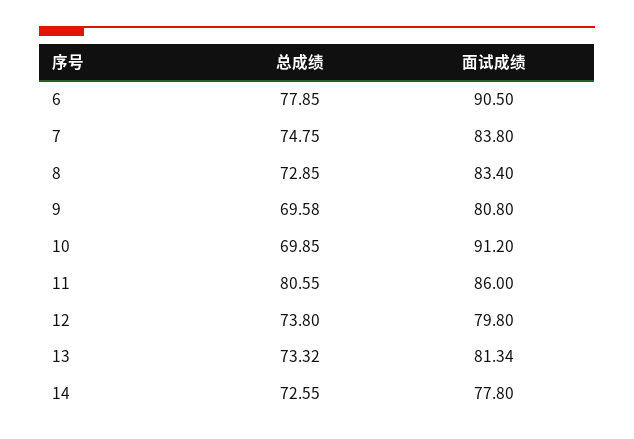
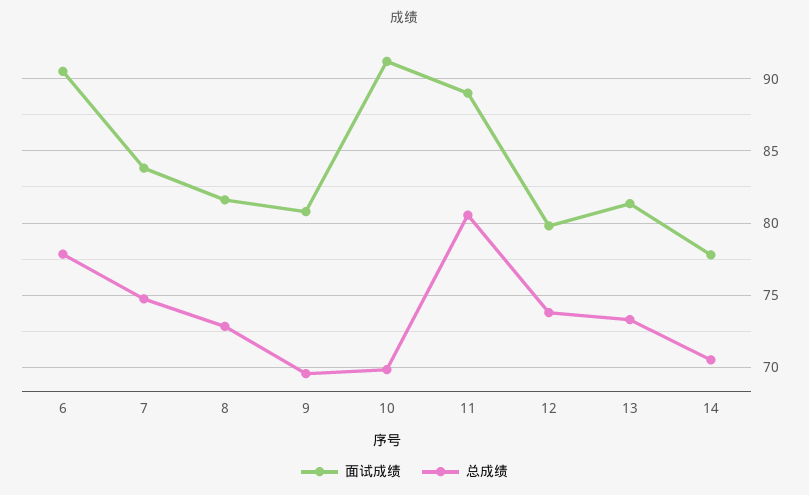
面试成绩, 8: 83.4 -> 81.5
面试成绩, 11: 86 -> 89
总成绩, 14: 72.55 -> 70.5

